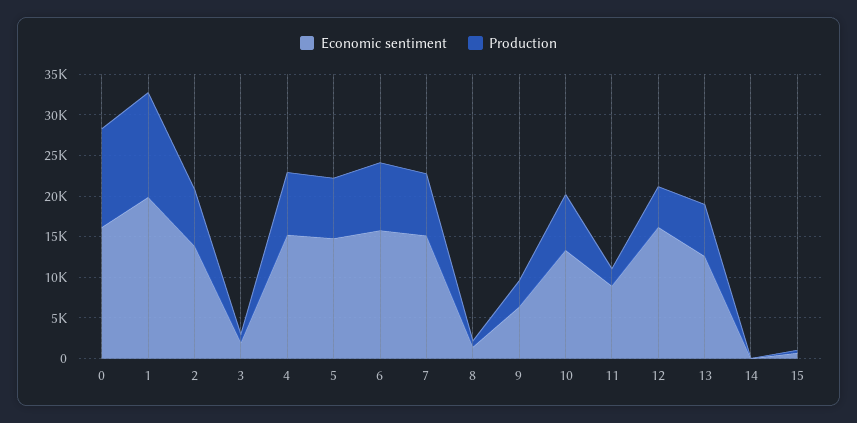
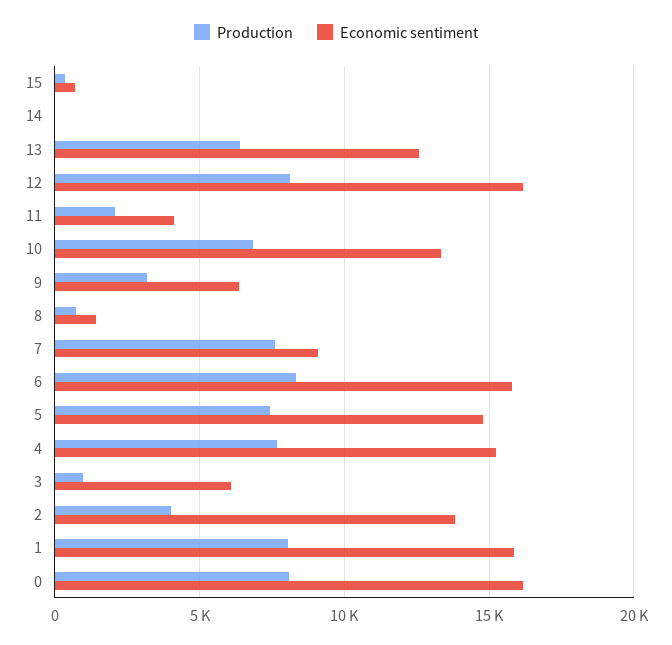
Production, 0: 12000 -> 8000
Economic sentiment, 1: 20000 -> 16000
Production, 1: 13000 -> 8000
Production, 2: 7000 -> 4000
Economic sentiment, 3: 2000 -> 6000
Economic sentiment, 7: 15000 -> 9000
Economic sentiment, 11: 9000 -> 4000
Production, 12: 5000 -> 8000

